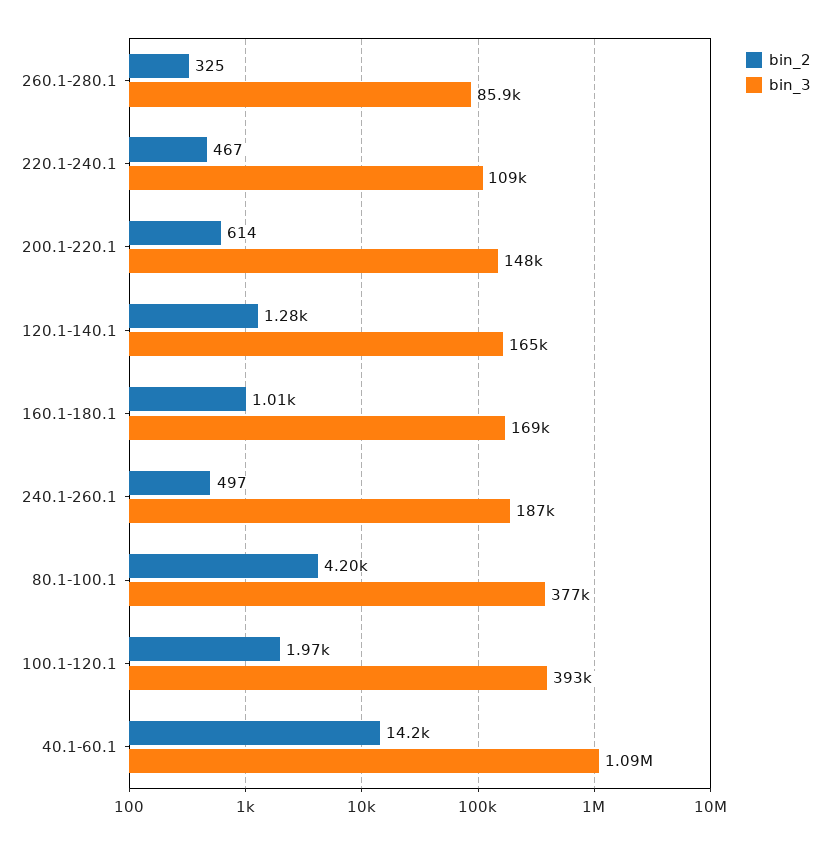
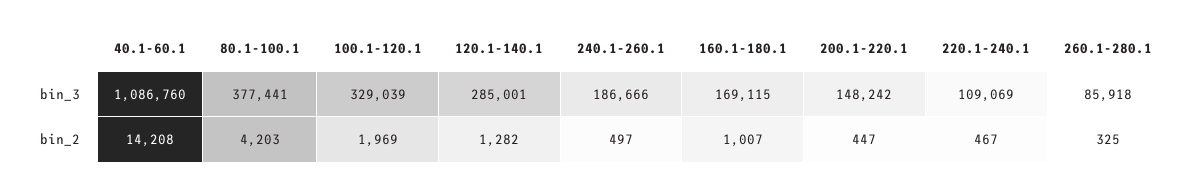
bin_2, 200.1-220.1: 614 -> 447
bin_3, 120.1-140.1: 165000 -> 285001
bin_3, 100.1-120.1: 393000 -> 329039

